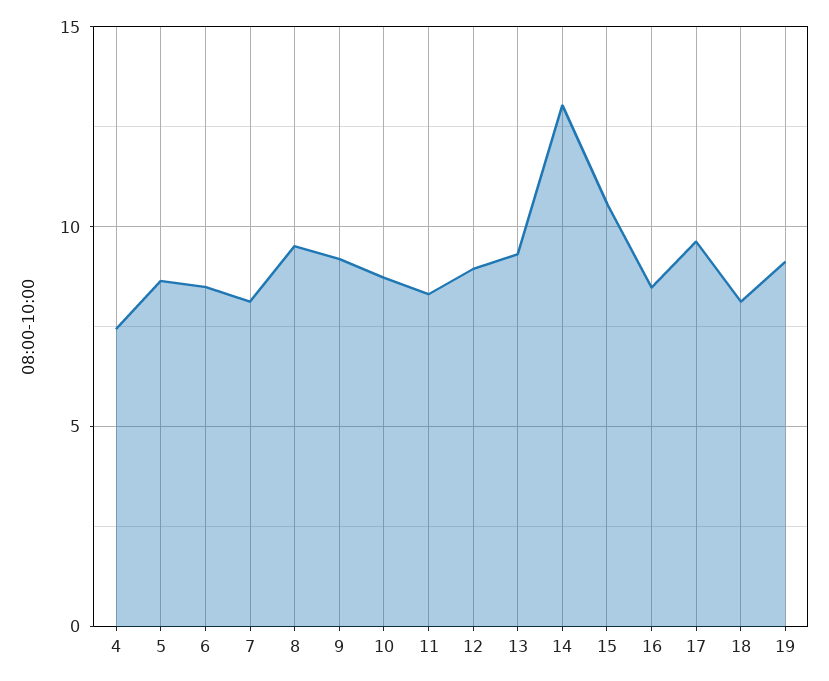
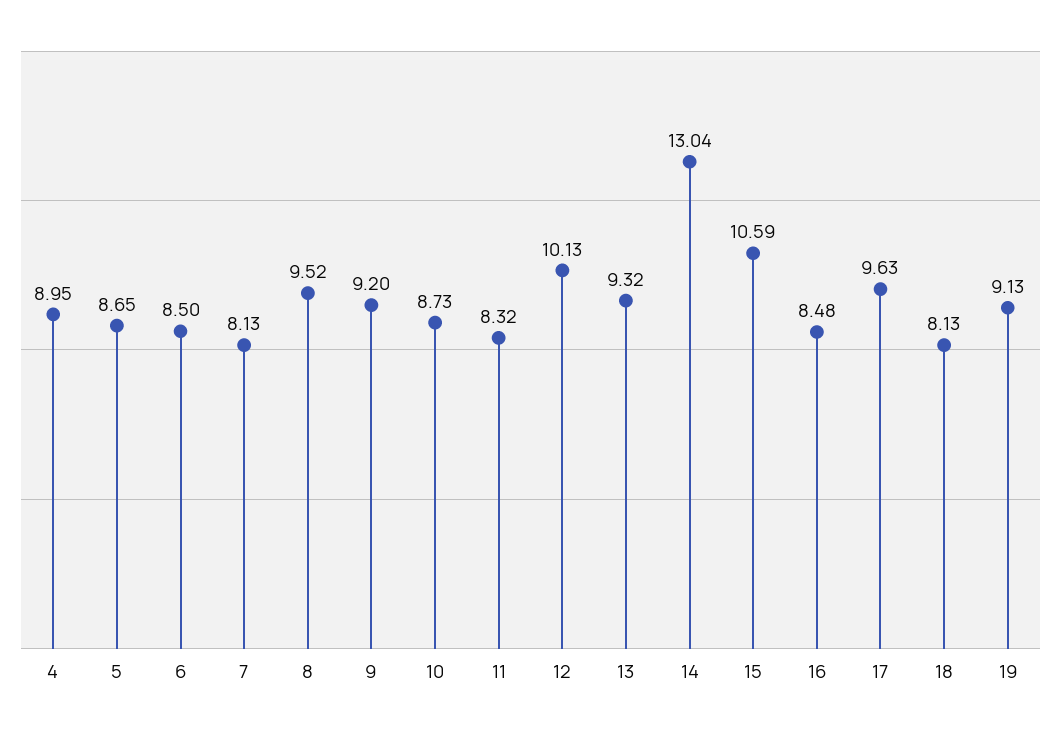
4: 7.5 -> 8.95
12: 9 -> 10.13

